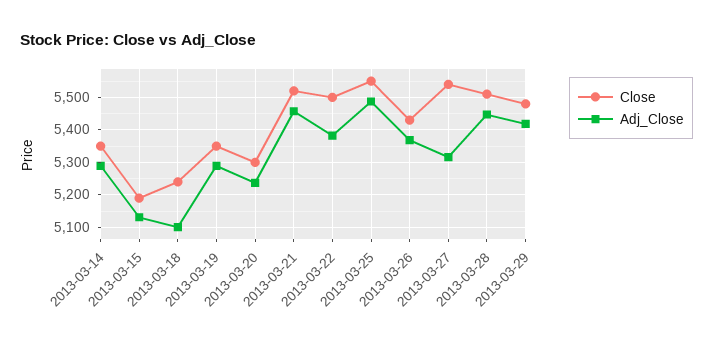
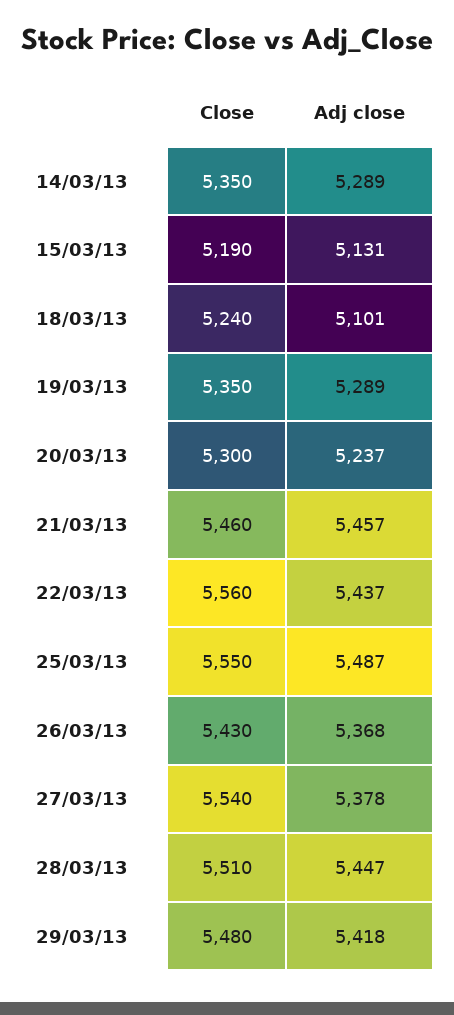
Close, 2013-03-21: 5520 -> 5460
Close, 2013-03-22: 5500 -> 5560
Adj_Close, 2013-03-22: 5380 -> 5437
Adj_Close, 2013-03-27: 5320 -> 5378

